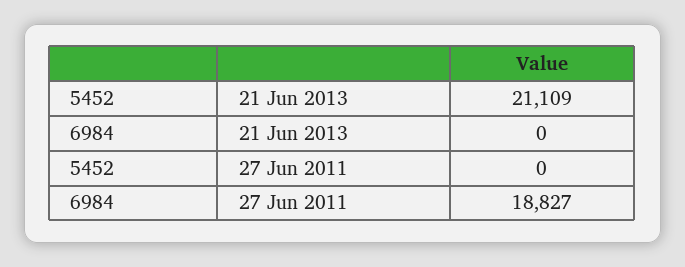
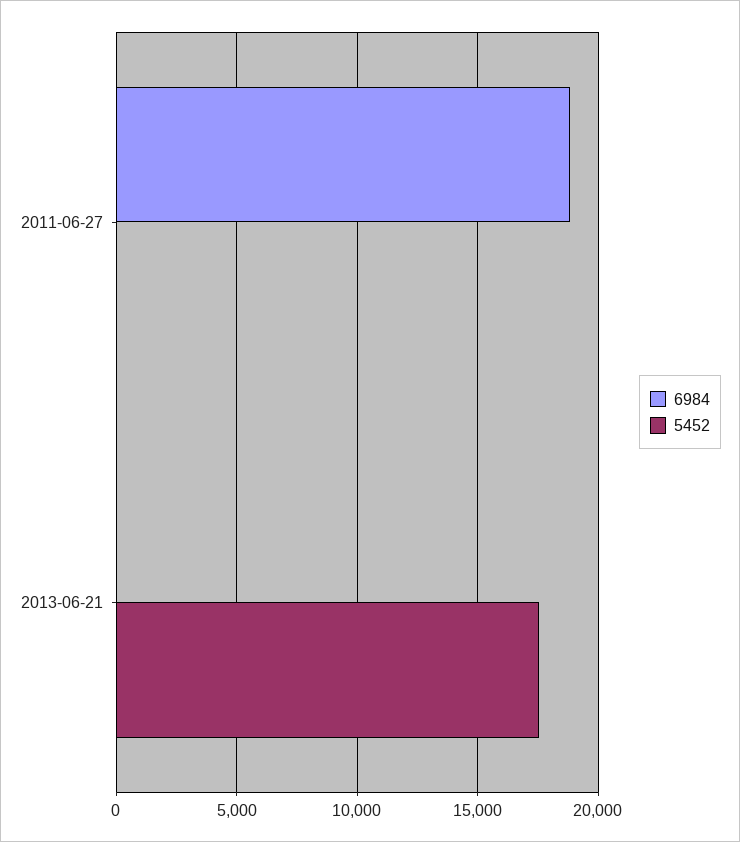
5452, 21 Jun 2013: 21109 -> 17500

